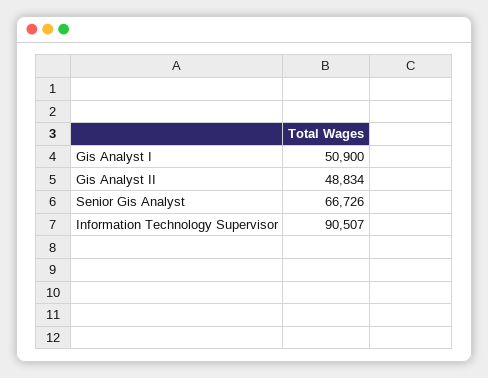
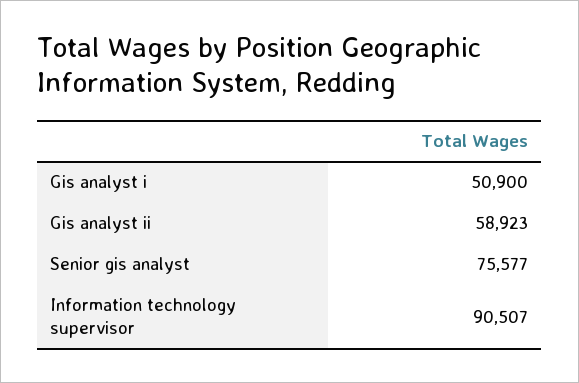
Gis Analyst II: 48834 -> 58923
Senior Gis Analyst: 66726 -> 75577

